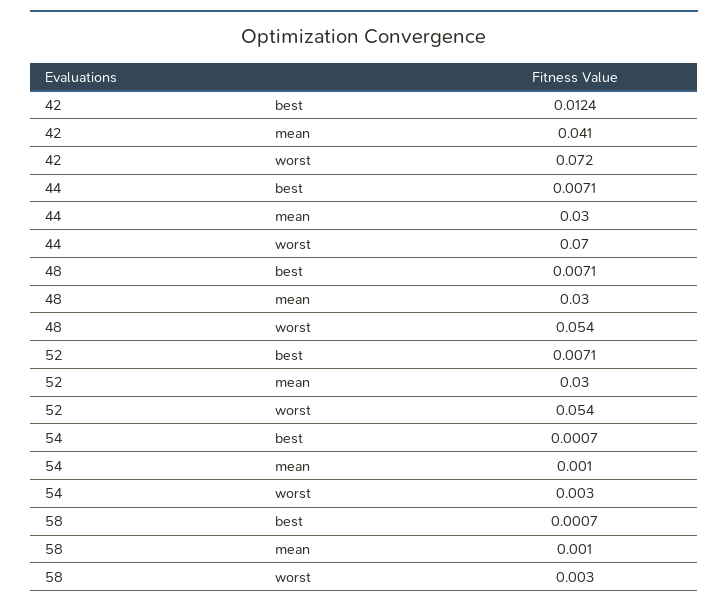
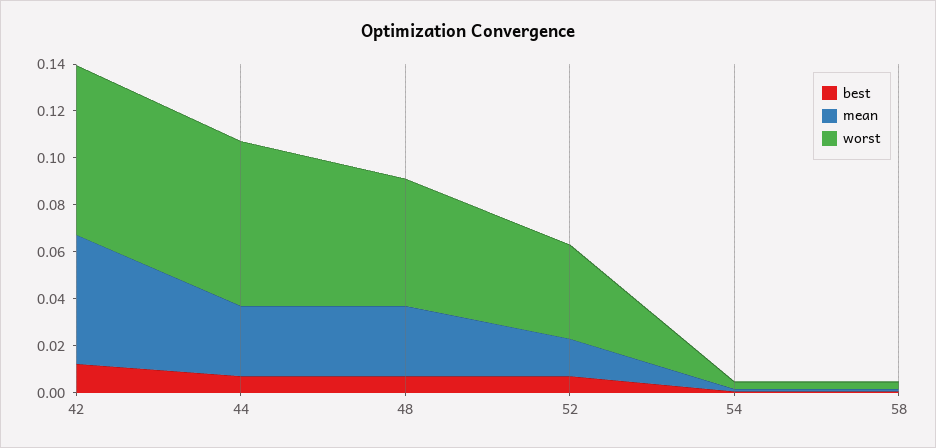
mean, 42: 0.041 -> 0.055
mean, 52: 0.03 -> 0.015
worst, 52: 0.054 -> 0.04

